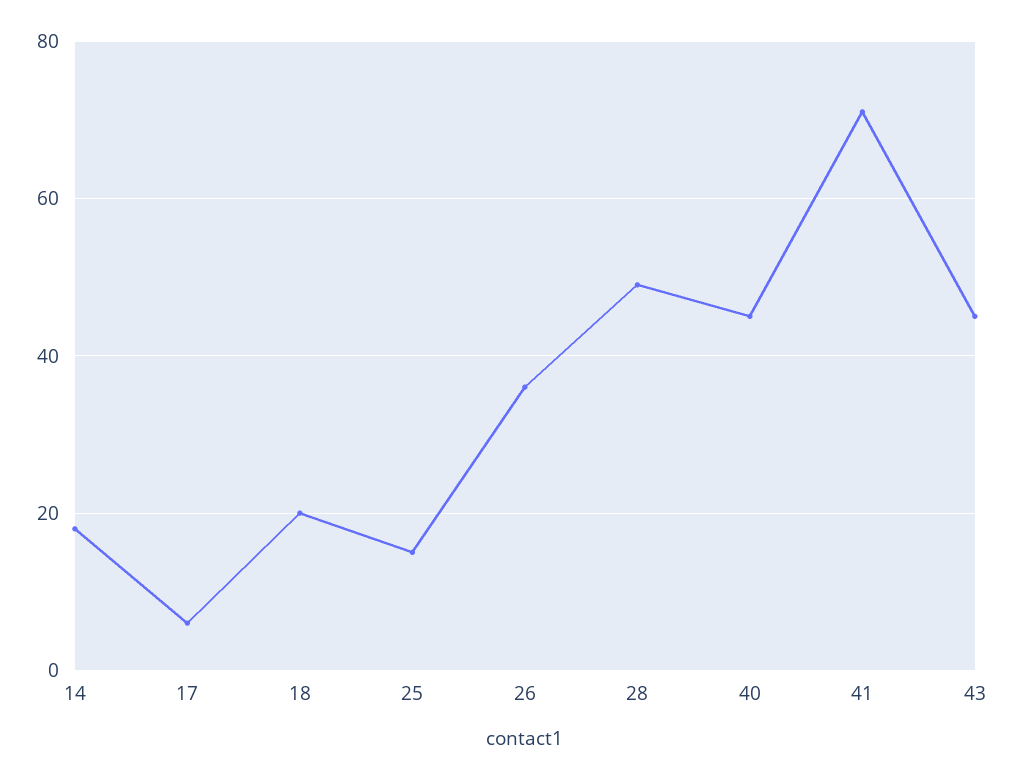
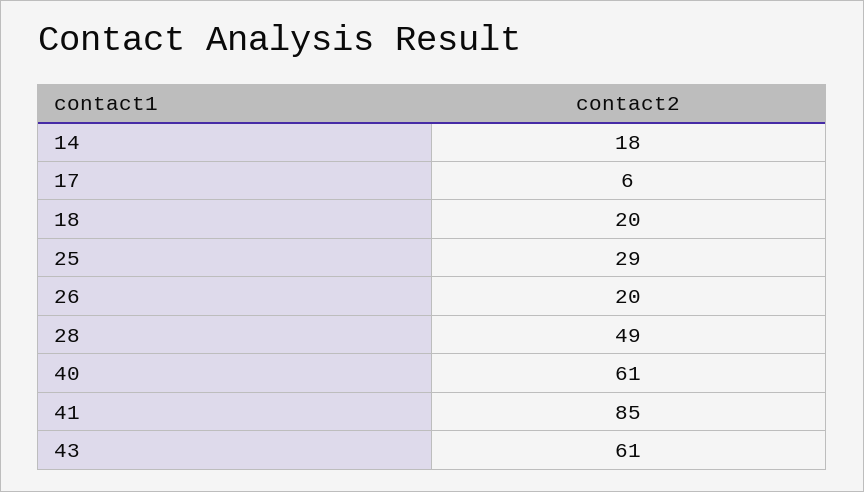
25: 15 -> 29
26: 35 -> 20
40: 45 -> 61
41: 70 -> 85
43: 45 -> 61

